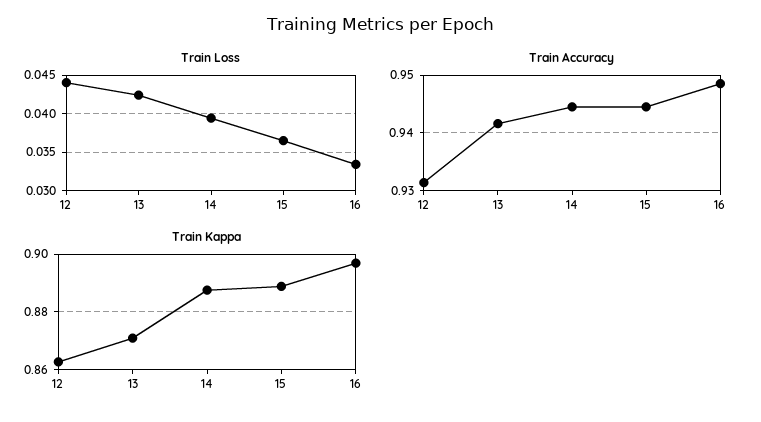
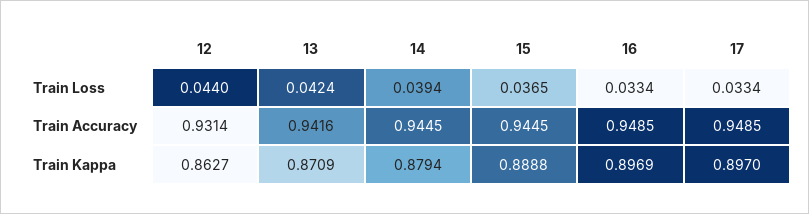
Train Kappa, 14: 0.8875 -> 0.8794
Train Loss, 17: none -> 0.0334
Train Accuracy, 17: none -> 0.9485
Train Kappa, 17: none -> 0.897

